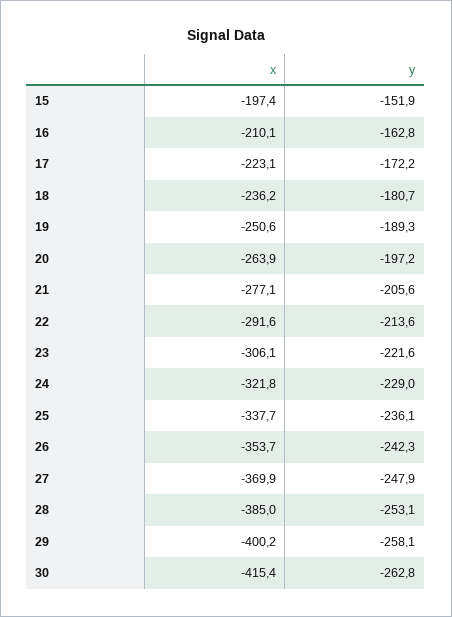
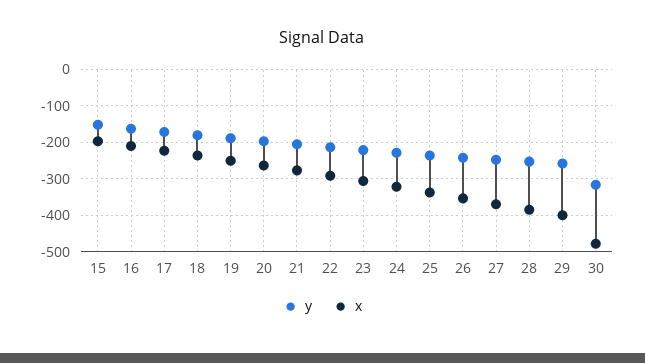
x, 30: -415.4 -> -480
y, 30: -262.8 -> -320

